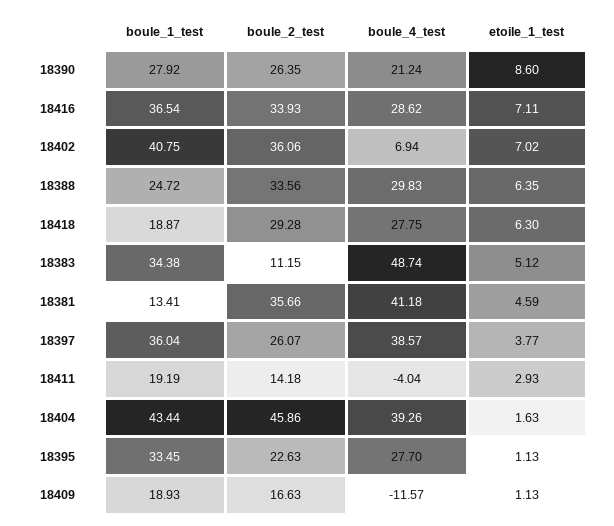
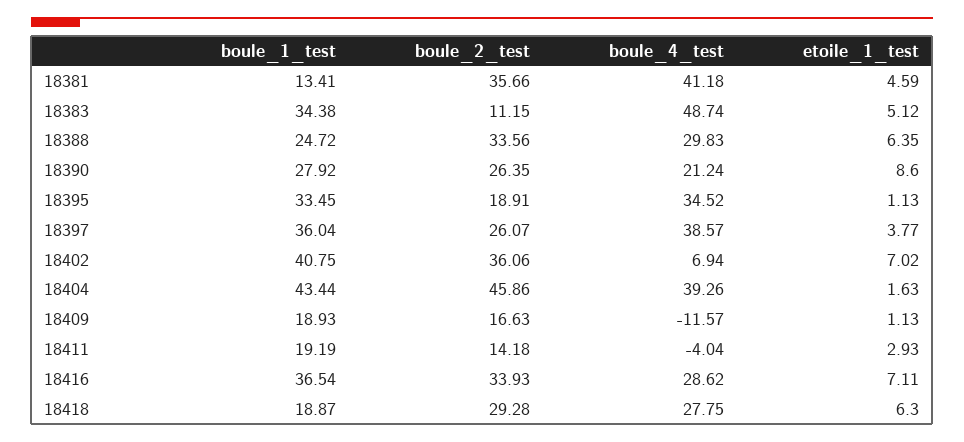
boule_2_test, 18395: 22.63 -> 18.91
boule_4_test, 18395: 27.7 -> 34.52

